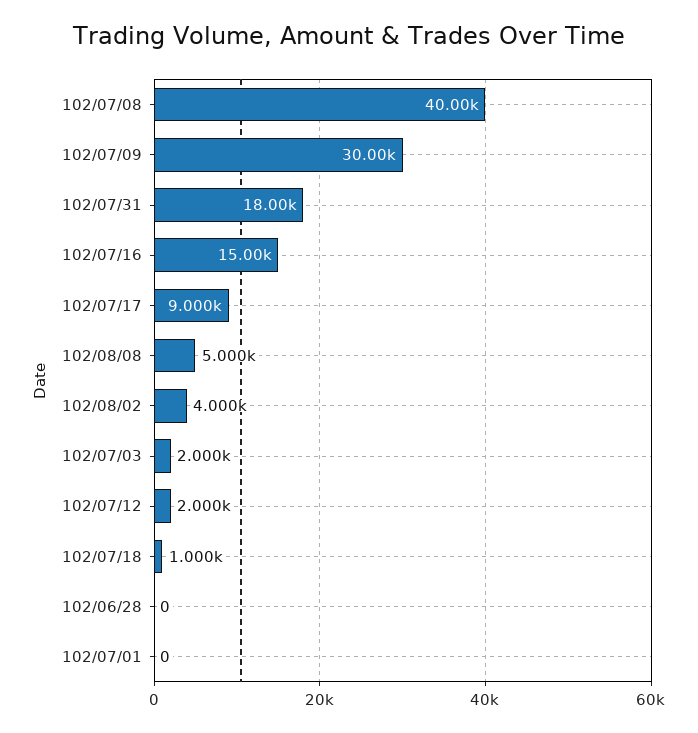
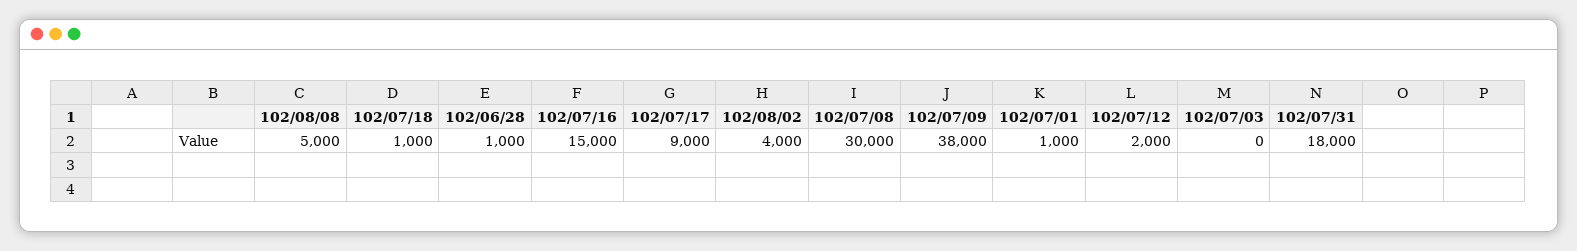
102/07/08: 40000 -> 30000
102/07/09: 30000 -> 38000
102/07/03: 2000 -> 0
102/06/28: 0 -> 1000
102/07/01: 0 -> 1000

